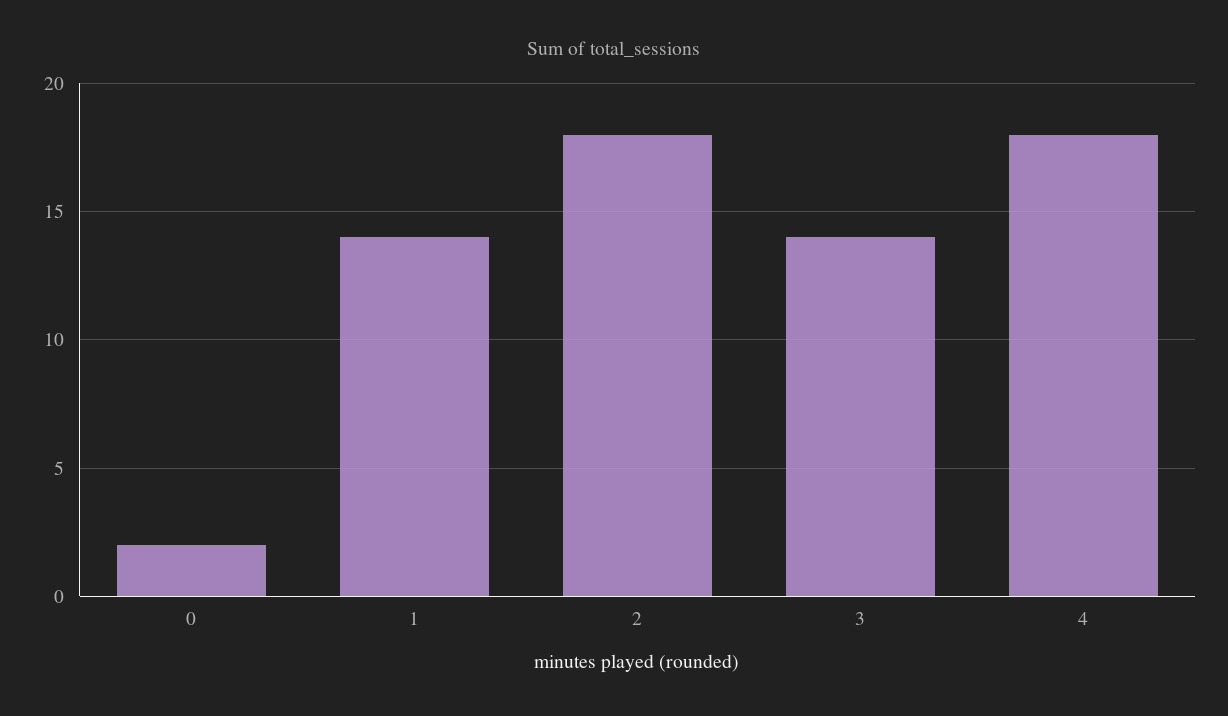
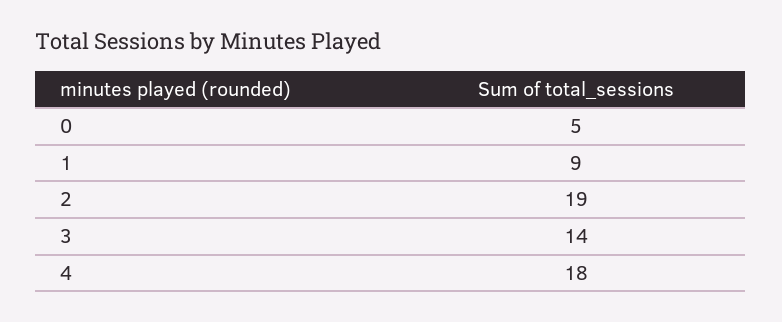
0: 2 -> 5
1: 14 -> 9
2: 18 -> 19

